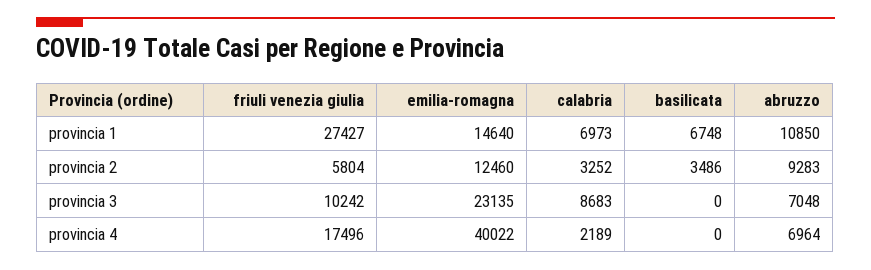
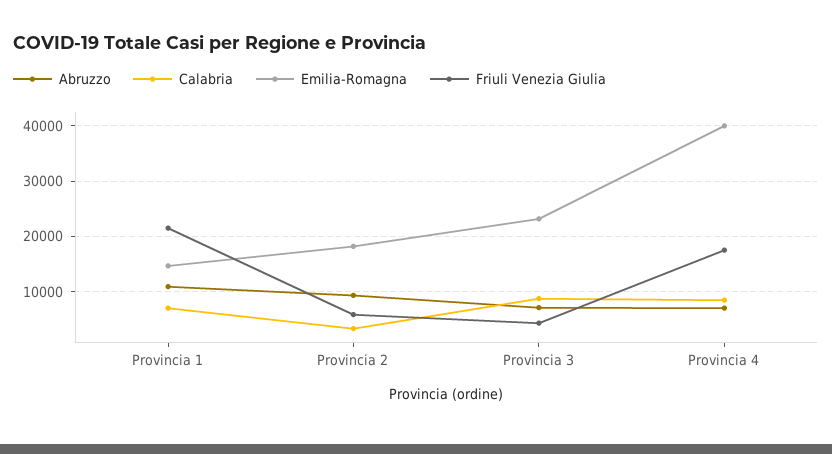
friuli venezia giulia, provincia 1: 27427 -> 22000
basilicata, provincia 1: 6748 -> none
emilia-romagna, provincia 2: 12460 -> 18000
basilicata, provincia 2: 3486 -> none
friuli venezia giulia, provincia 3: 10242 -> 4000
basilicata, provincia 3: 0 -> none
calabria, provincia 4: 2189 -> 8000
basilicata, provincia 4: 0 -> none

